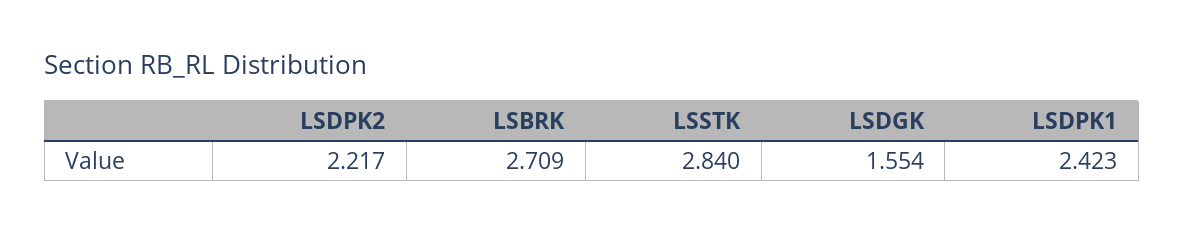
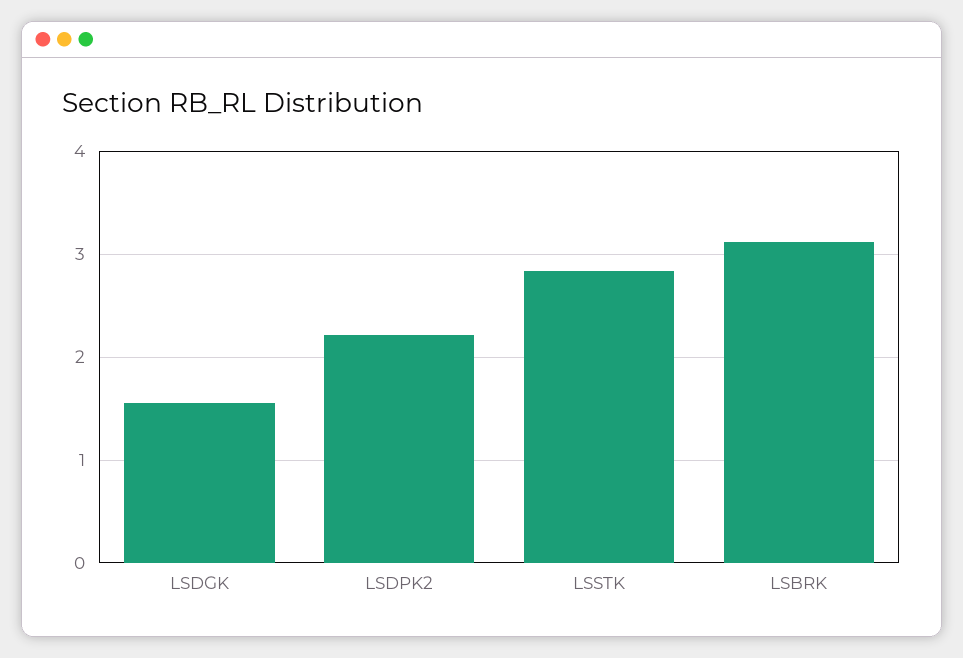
LSBRK: 2.709 -> 3.1
LSDPK1: 2.423 -> none

